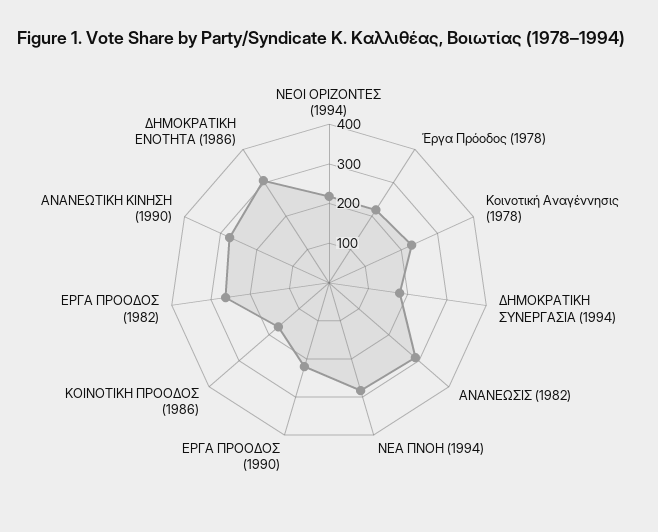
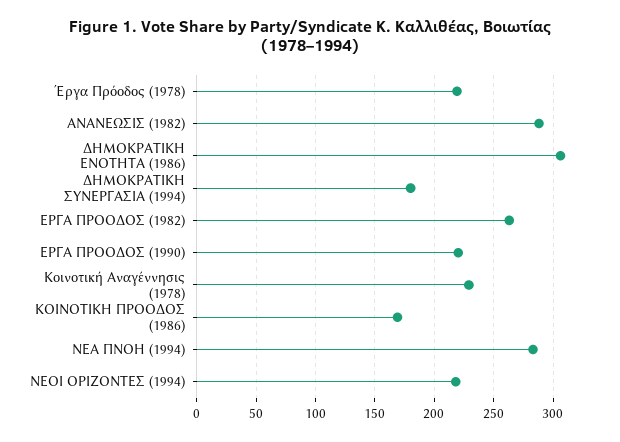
ΑΝΑΝΕΩΤΙΚΗ ΚΙΝΗΣΗ (1990): 275 -> none

